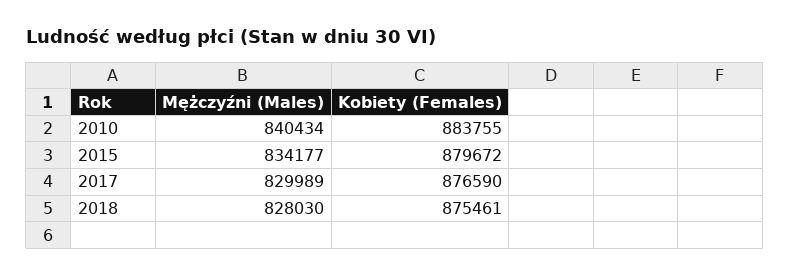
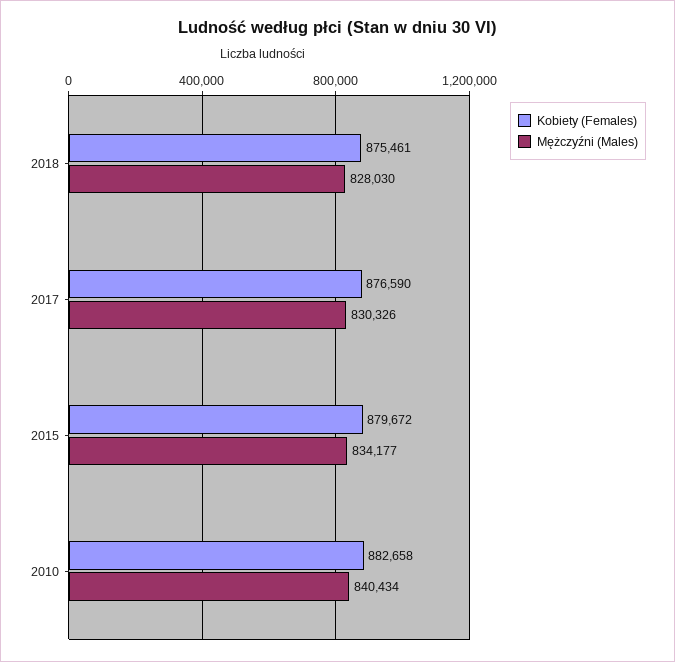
Kobiety (Females), 2010: 883755 -> 882658
Mężczyźni (Males), 2017: 829989 -> 830326

